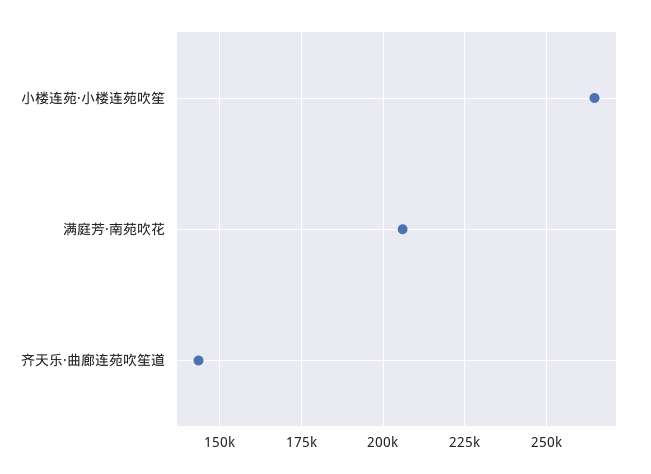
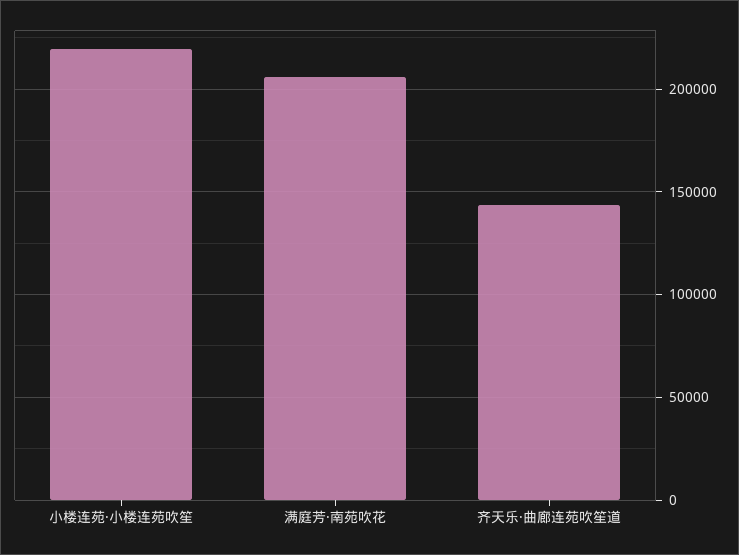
小楼连苑·小楼连苑吹笙: 265000 -> 220000

